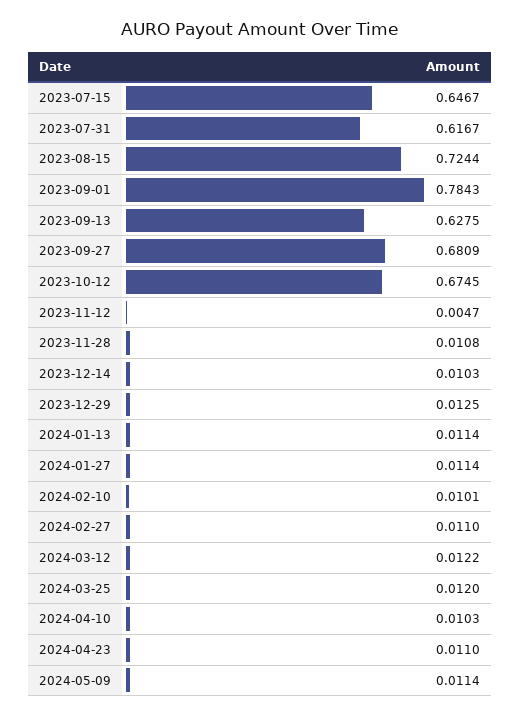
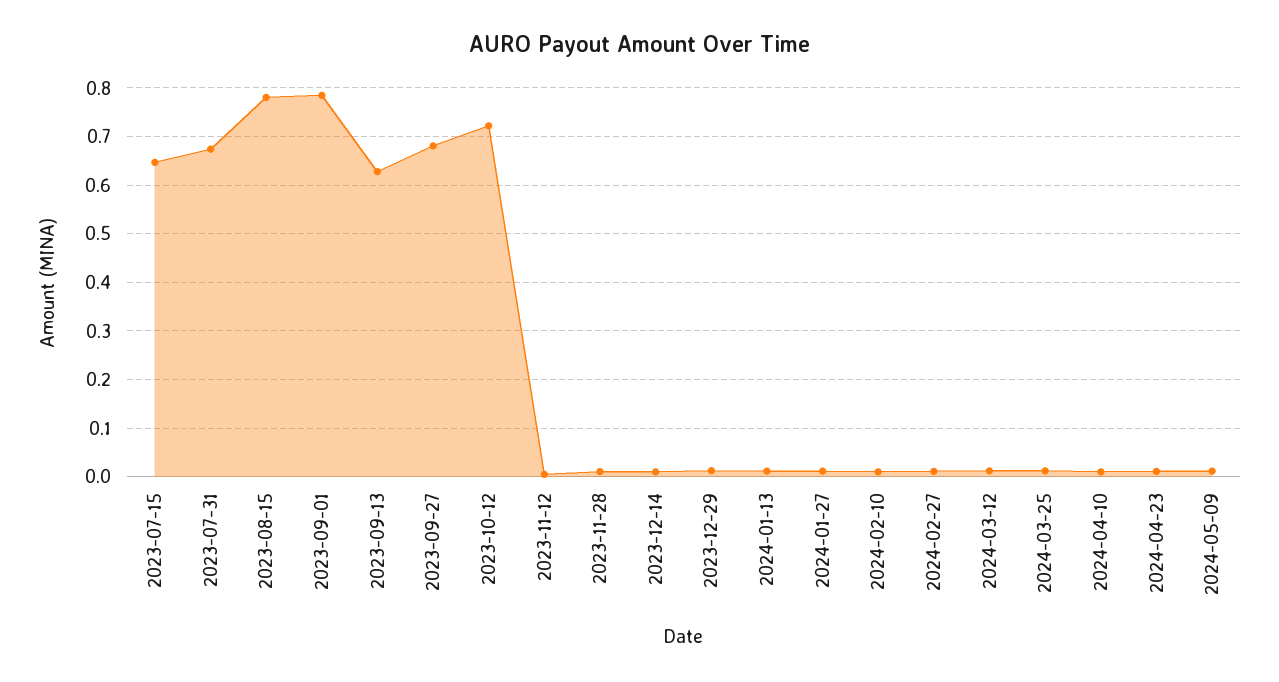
2023-07-31: 0.6167 -> 0.68
2023-08-15: 0.7244 -> 0.78
2023-10-12: 0.6745 -> 0.72

